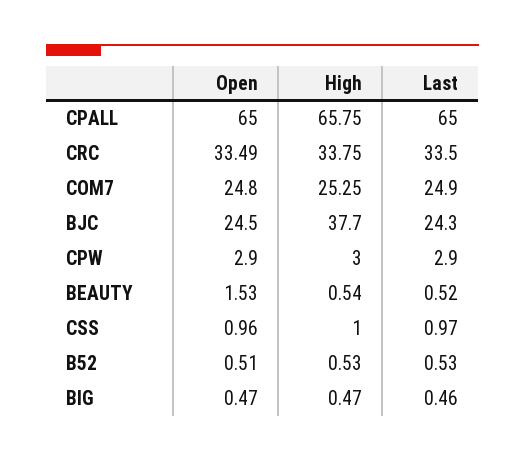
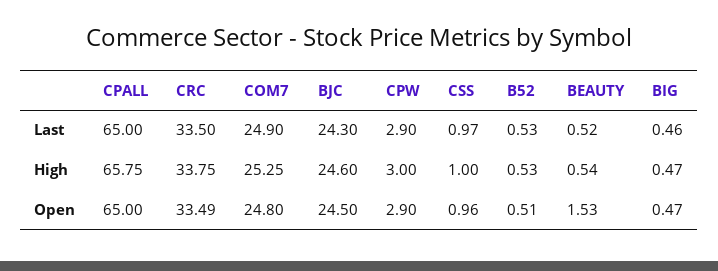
High, BJC: 37.7 -> 24.6

